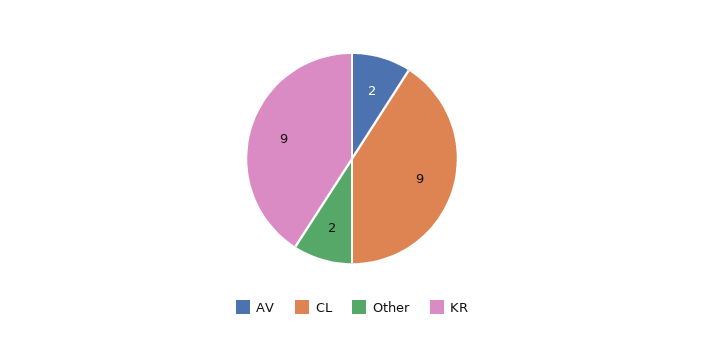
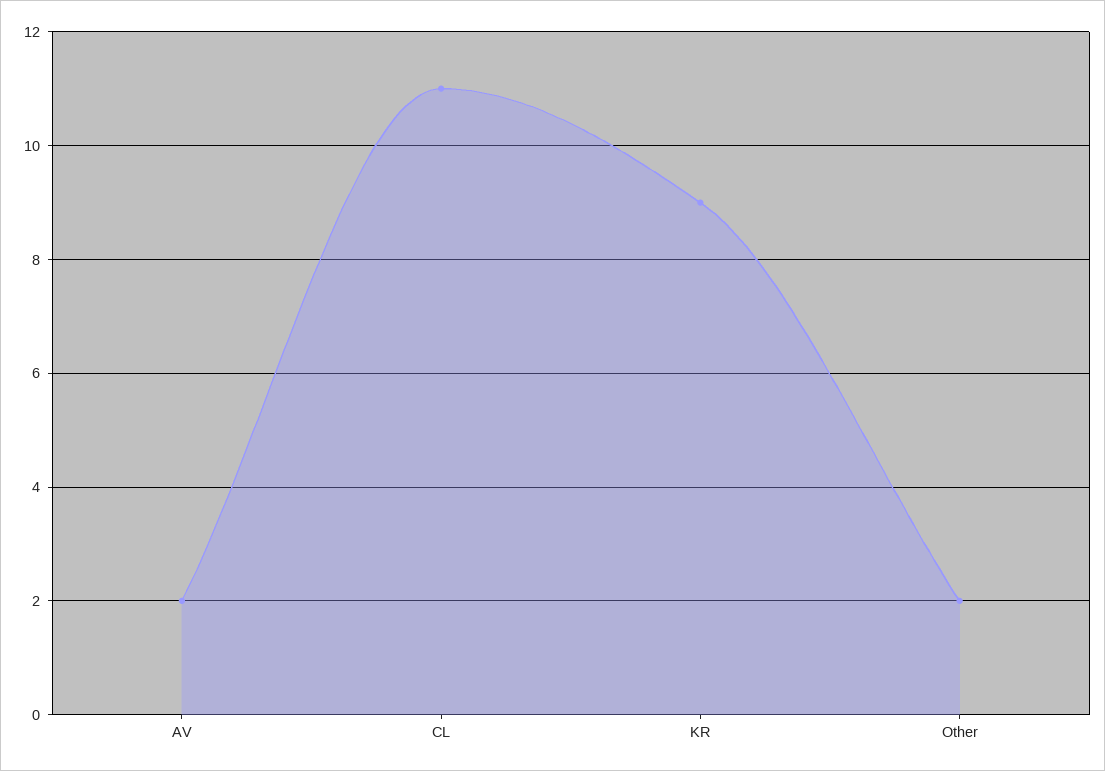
CL: 9 -> 11

